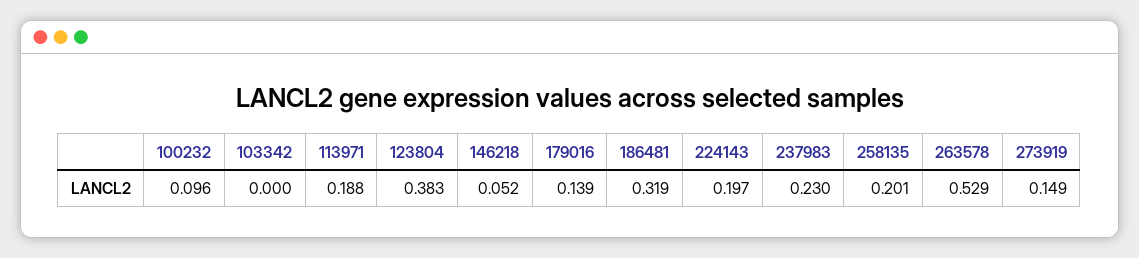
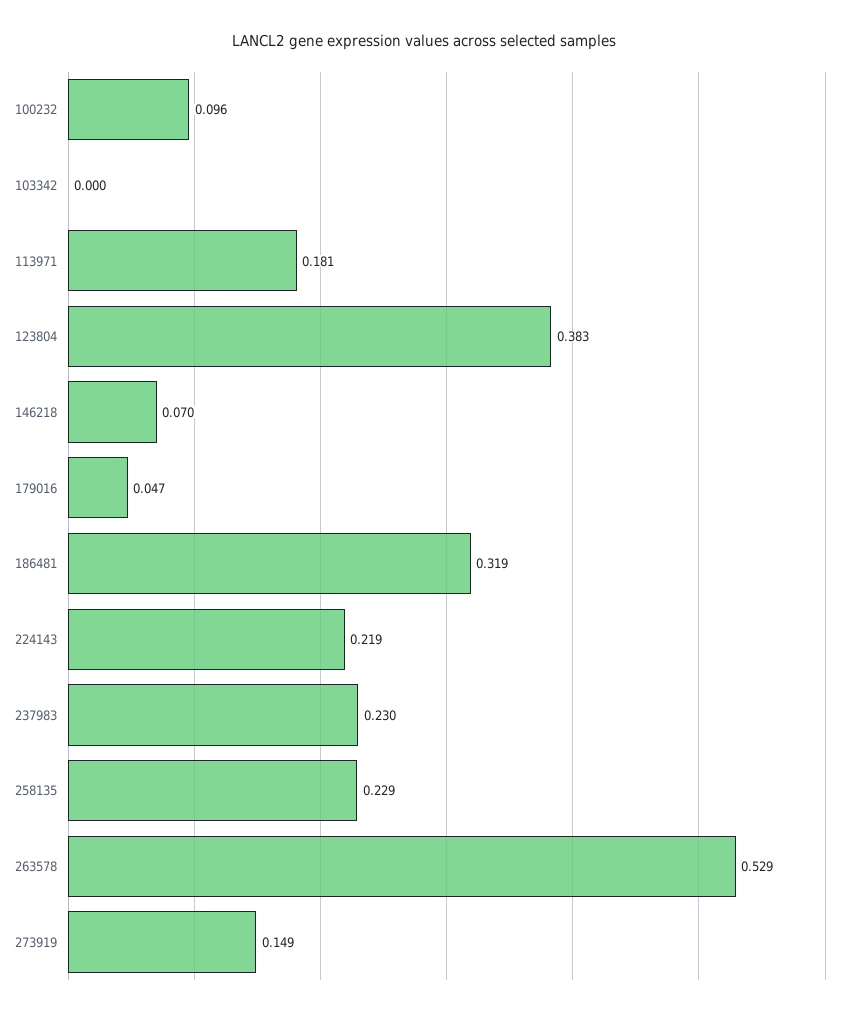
113971: 0.188 -> 0.181
146218: 0.052 -> 0.07
179016: 0.139 -> 0.047
224143: 0.197 -> 0.219
258135: 0.201 -> 0.229

